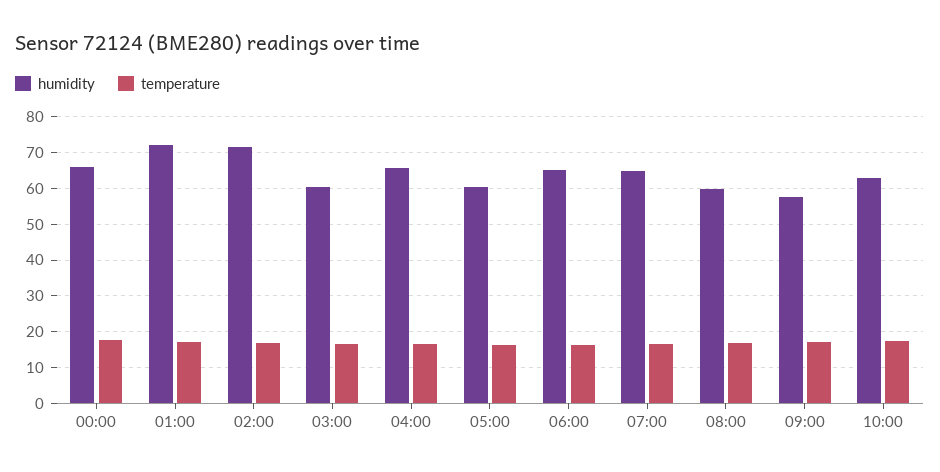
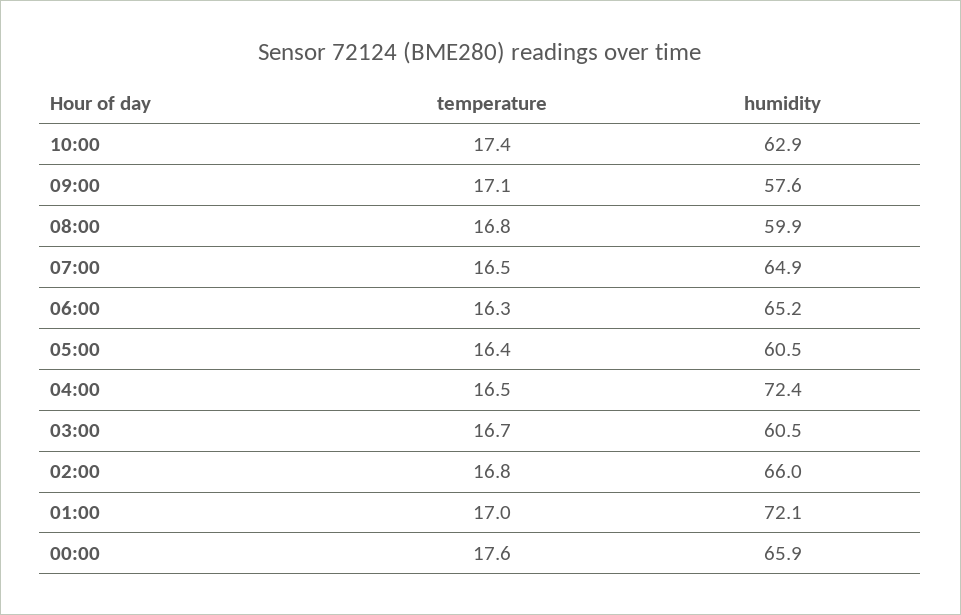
humidity, 02:00: 72 -> 66
humidity, 04:00: 66 -> 72.4

